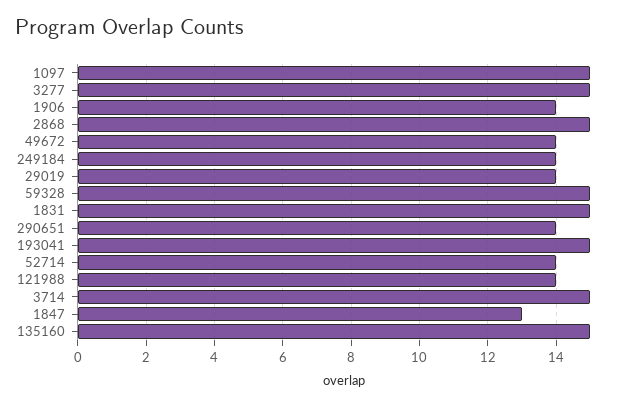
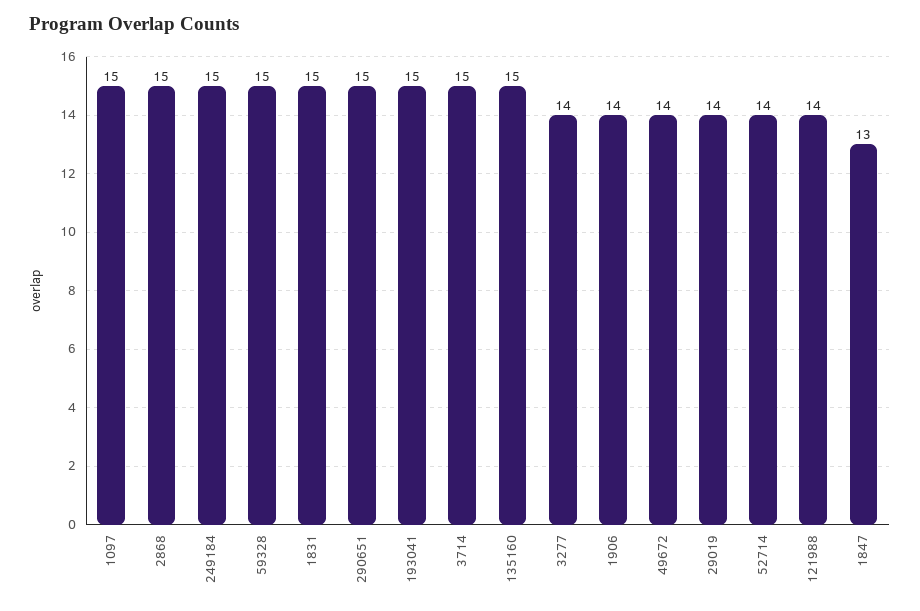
3277: 15 -> 14
249184: 14 -> 15
290651: 14 -> 15

